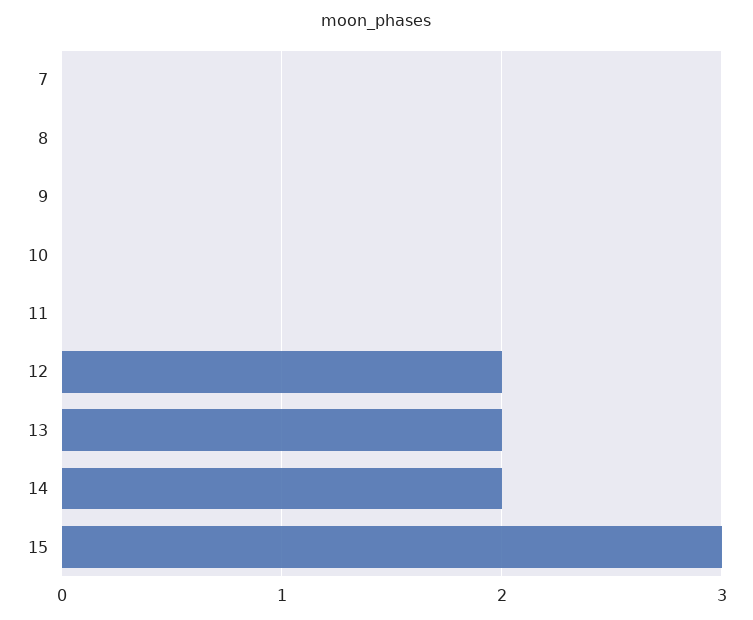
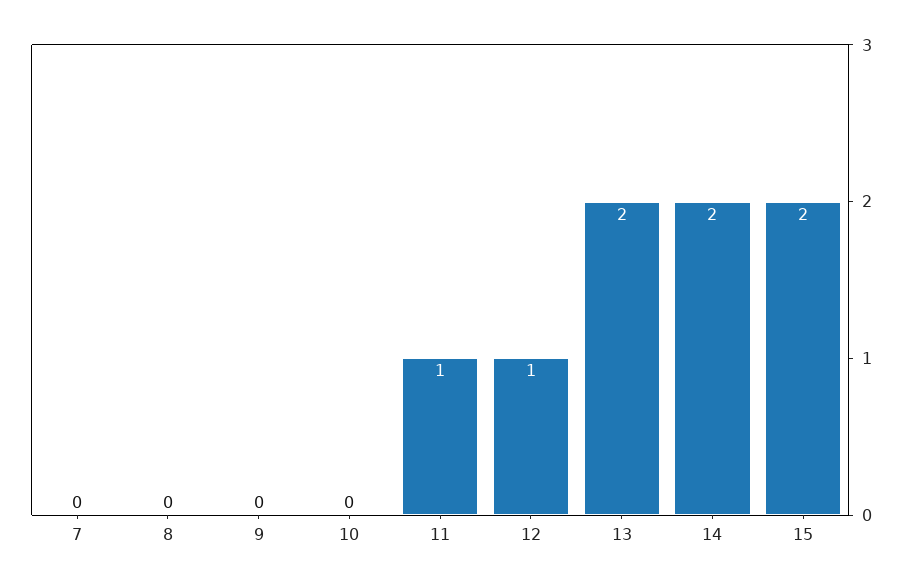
11: 0 -> 1
12: 2 -> 1
15: 3 -> 2

